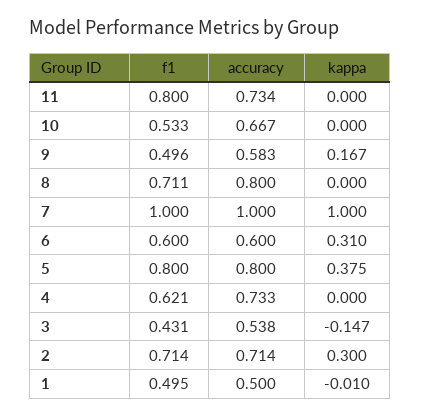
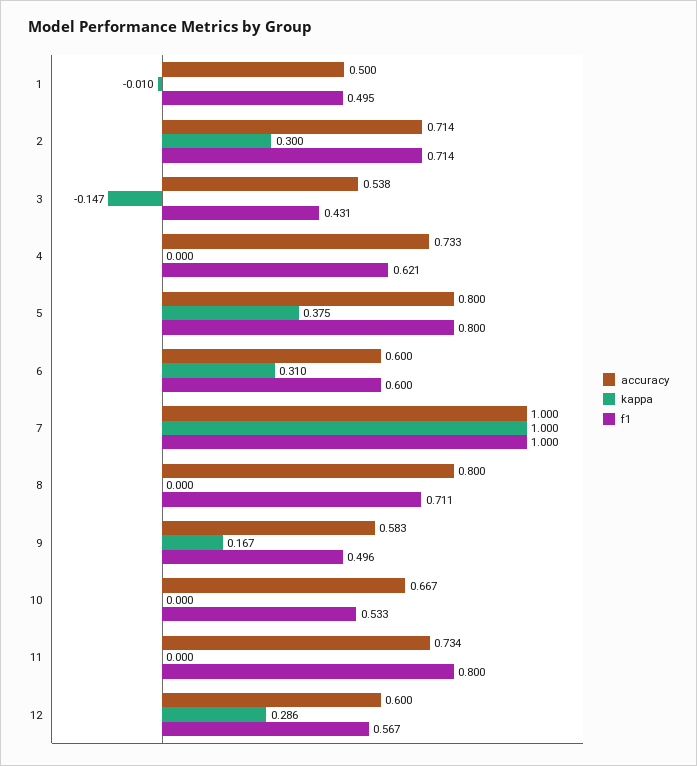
accuracy, 12: none -> 0.6
kappa, 12: none -> 0.286
f1, 12: none -> 0.567

